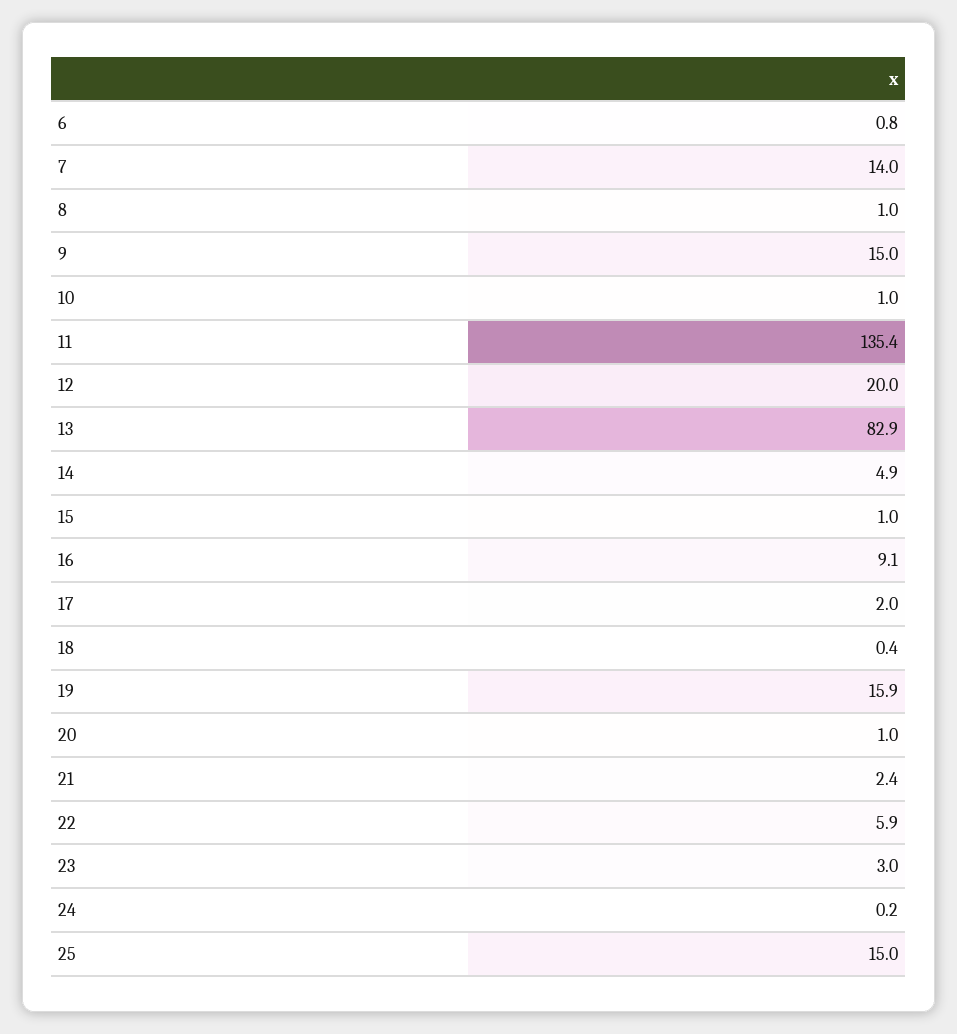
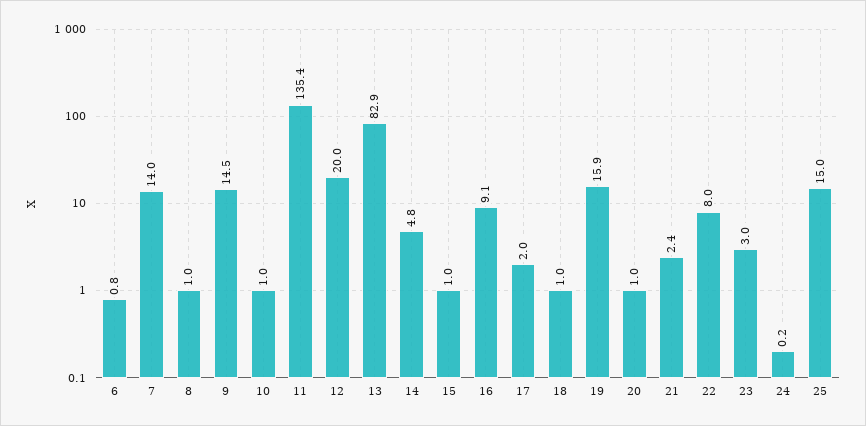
9: 15 -> 14.5
14: 4.9 -> 4.8
18: 0.4 -> 1
22: 5.9 -> 8

